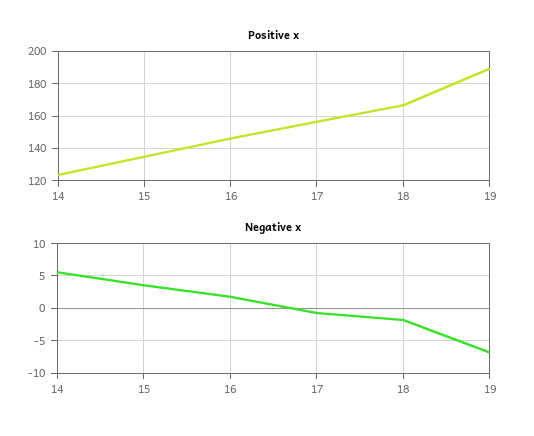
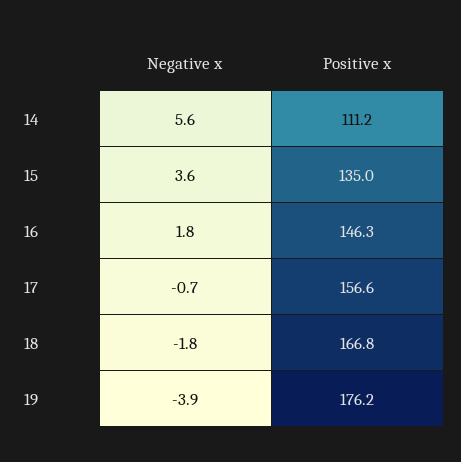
Positive x, 14: 125 -> 111.2
Positive x, 19: 190 -> 176.2
Negative x, 19: -7 -> -3.9

